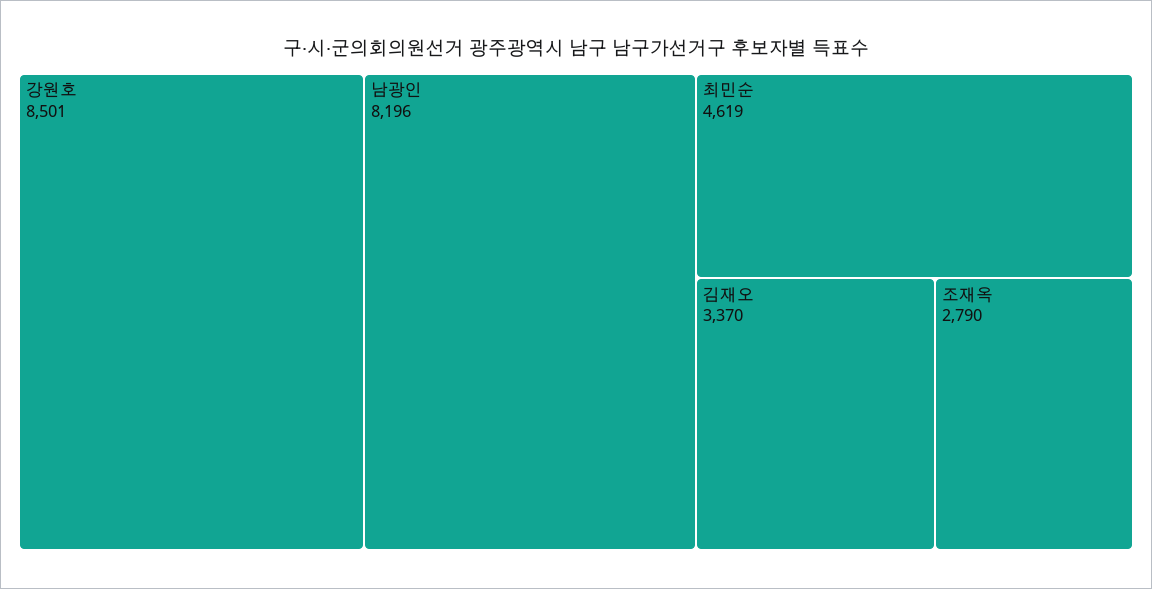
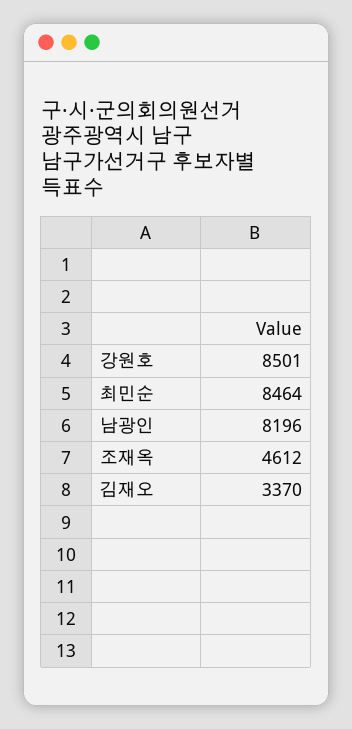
최민순: 4619 -> 8464
조재옥: 2790 -> 4612

